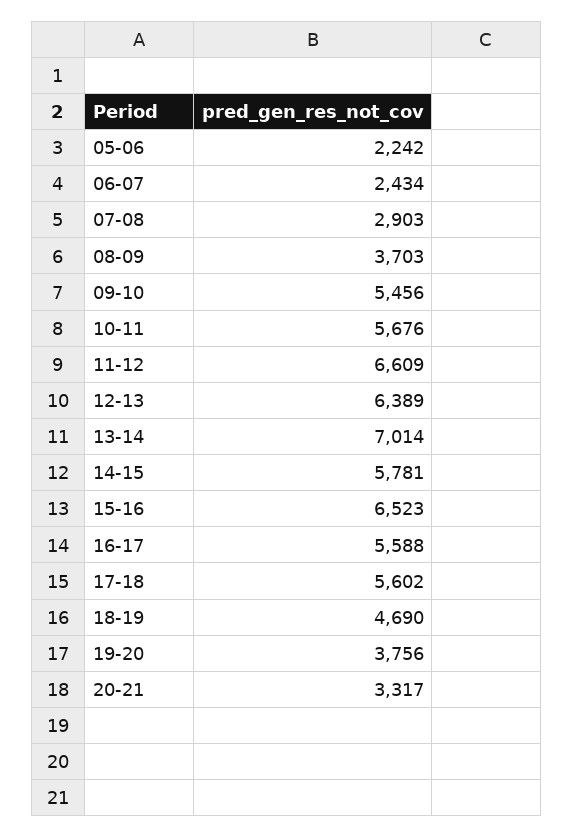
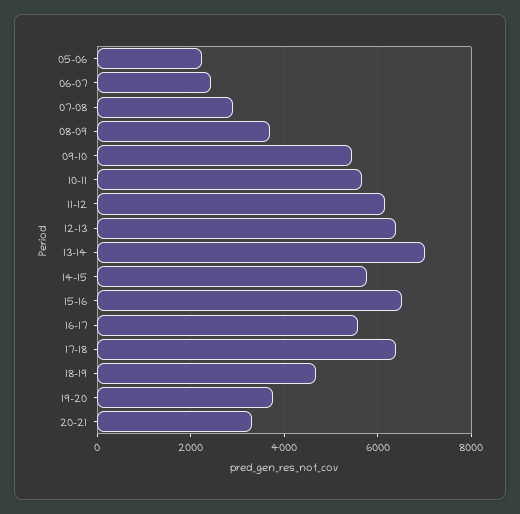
11-12: 6609 -> 6200
17-18: 5602 -> 6400

